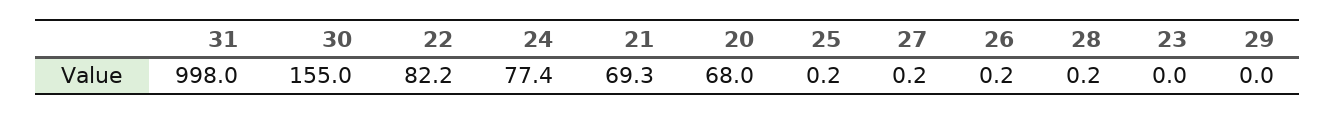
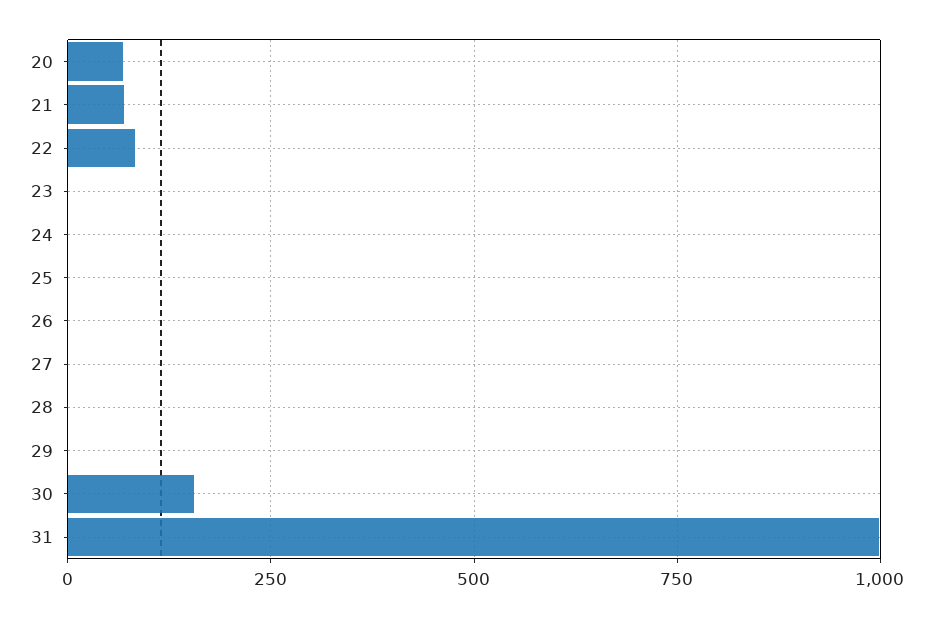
24: 77.4 -> 0

